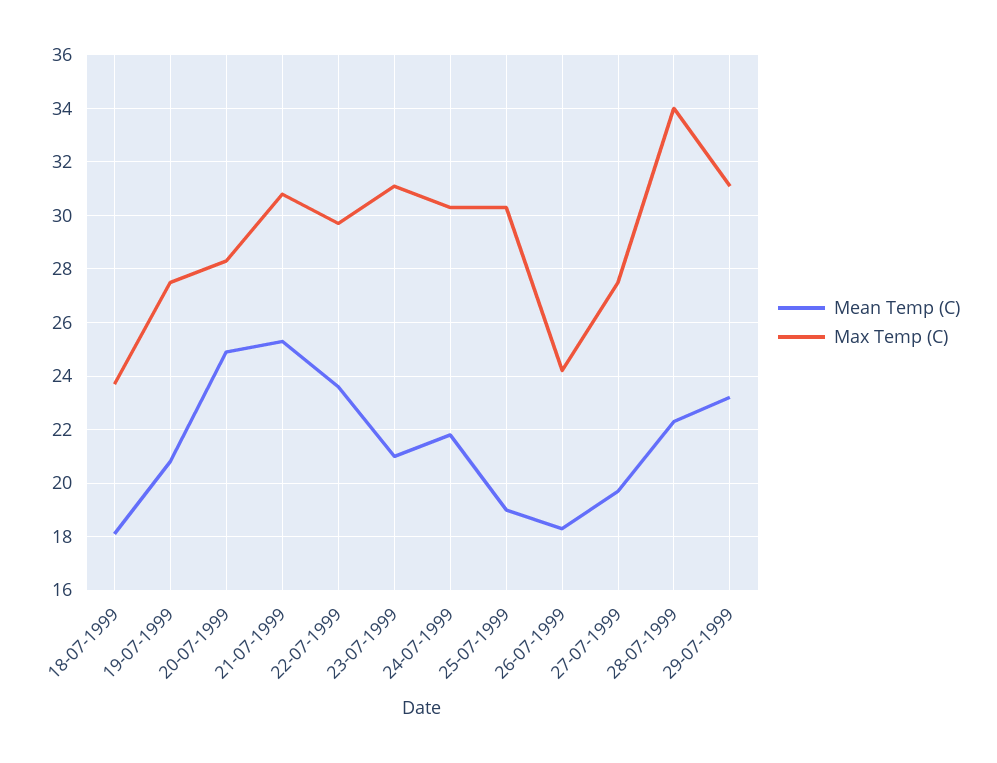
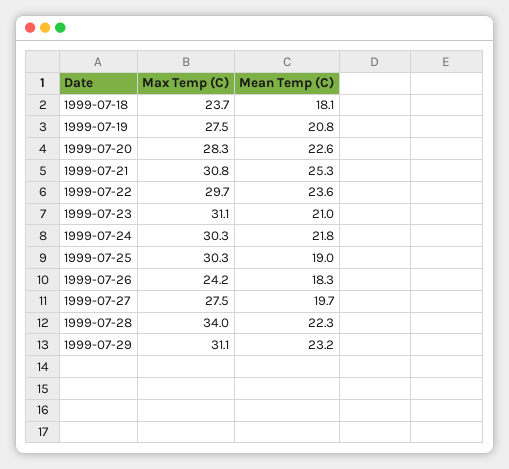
Mean Temp (C), 20-07-1999: 25 -> 22.6

